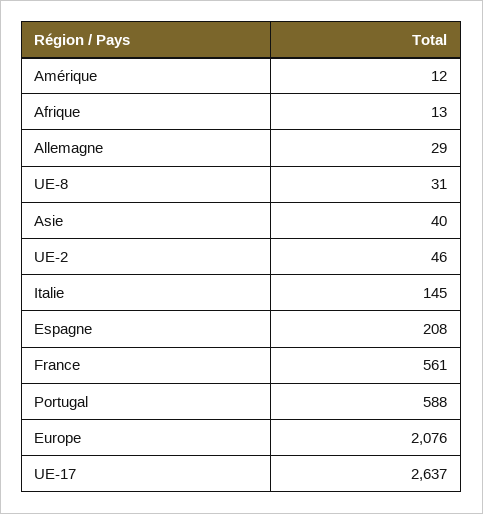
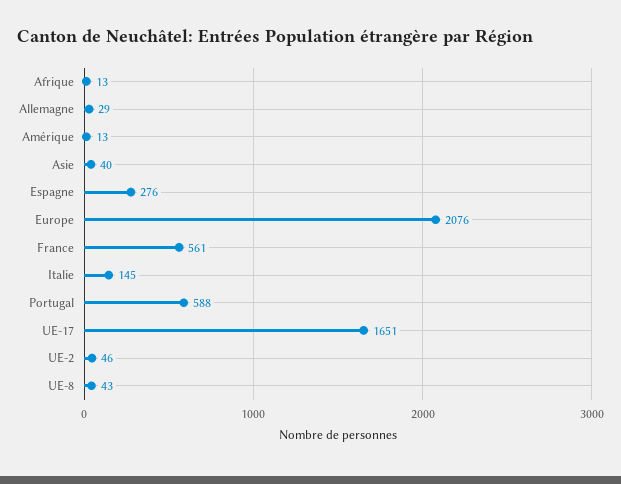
Amérique: 12 -> 13
UE-8: 31 -> 43
Espagne: 208 -> 276
UE-17: 2637 -> 1651

